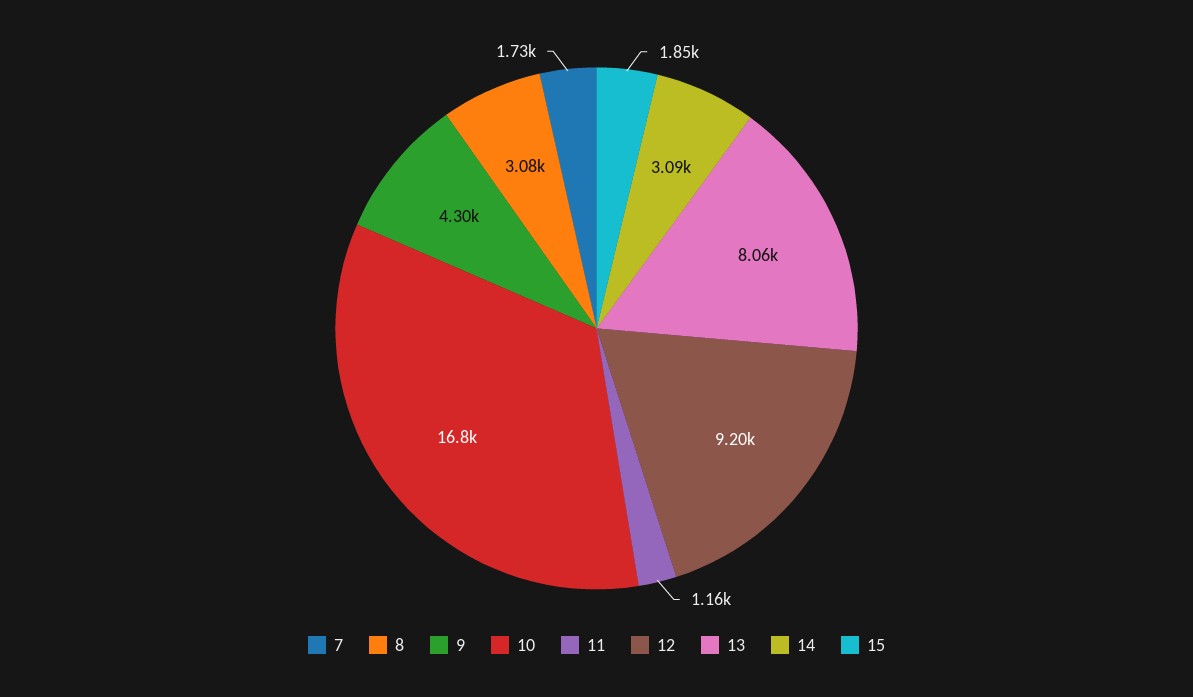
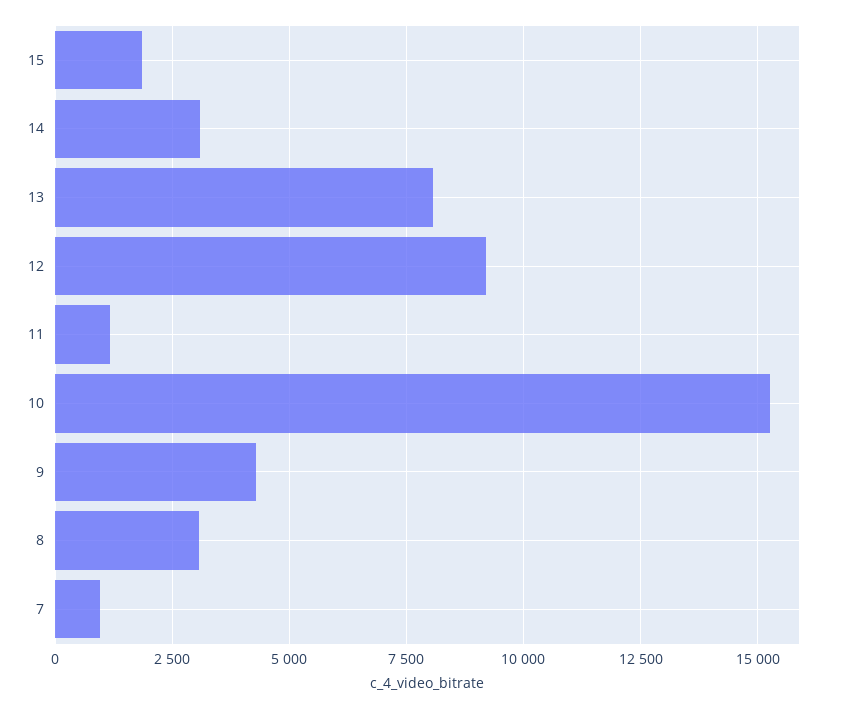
7: 1730 -> 1000
10: 16800 -> 15250

